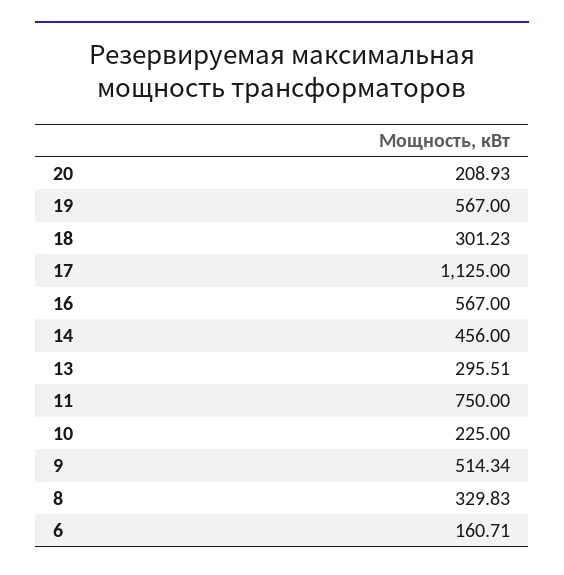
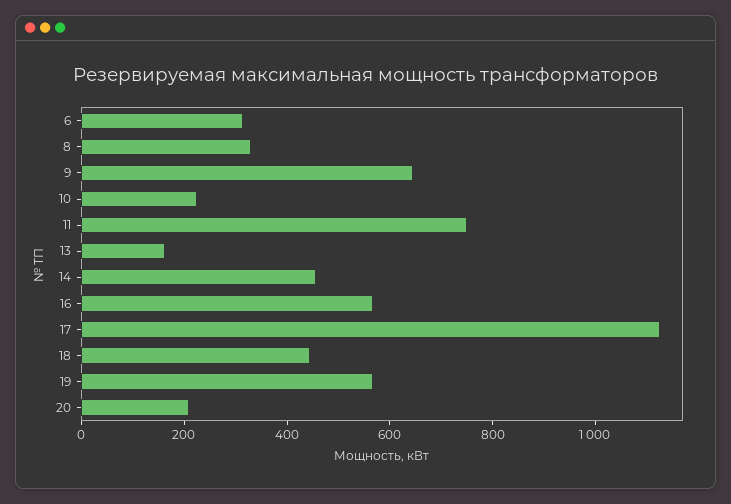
18: 301.23 -> 450
13: 295.51 -> 150
9: 514.34 -> 650
6: 160.71 -> 300

